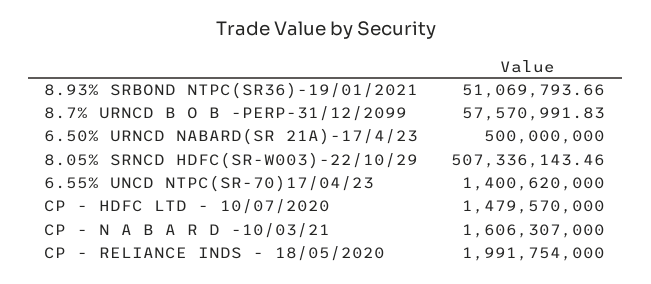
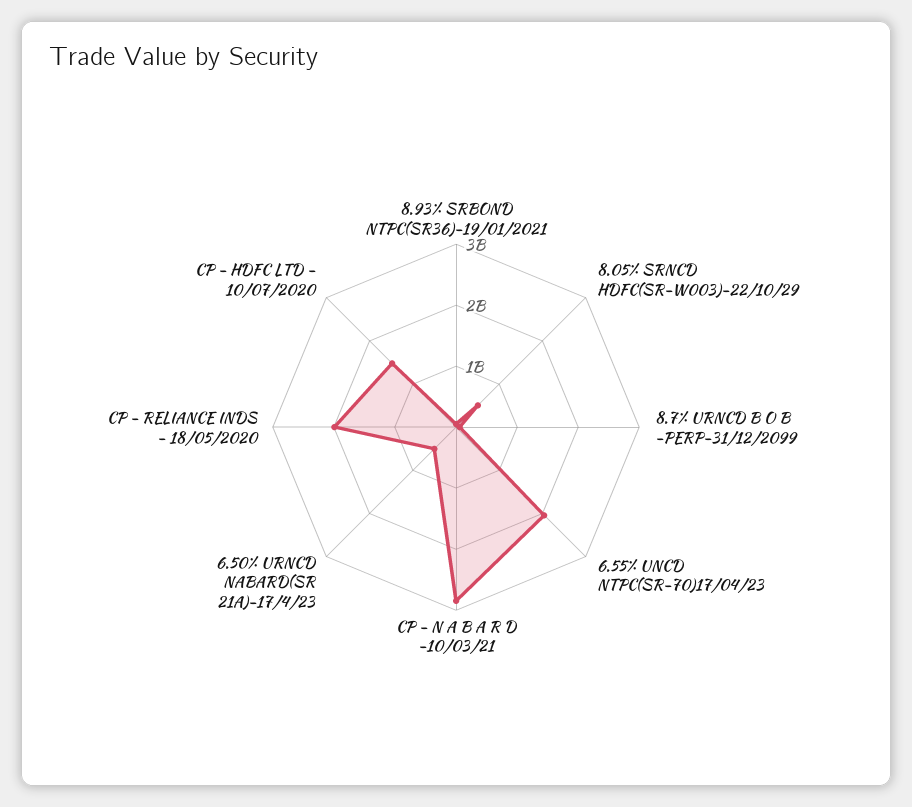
6.55% UNCD NTPC(SR-70)17/04/23: 1400620000 -> 2000000000
CP - N A B A R D -10/03/21: 1606307000 -> 2800000000

